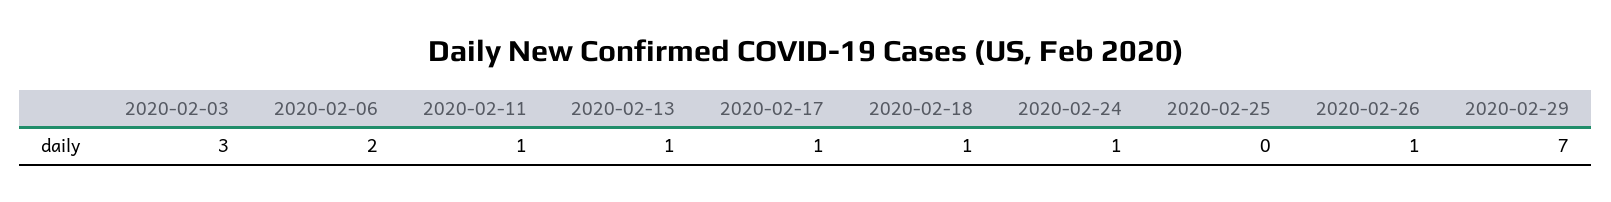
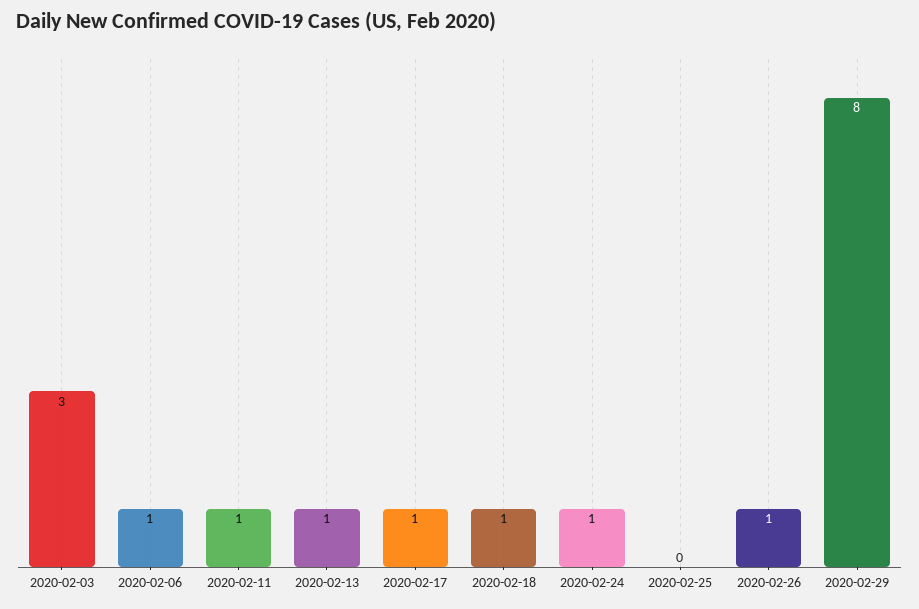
2020-02-06: 2 -> 1
2020-02-29: 7 -> 8

